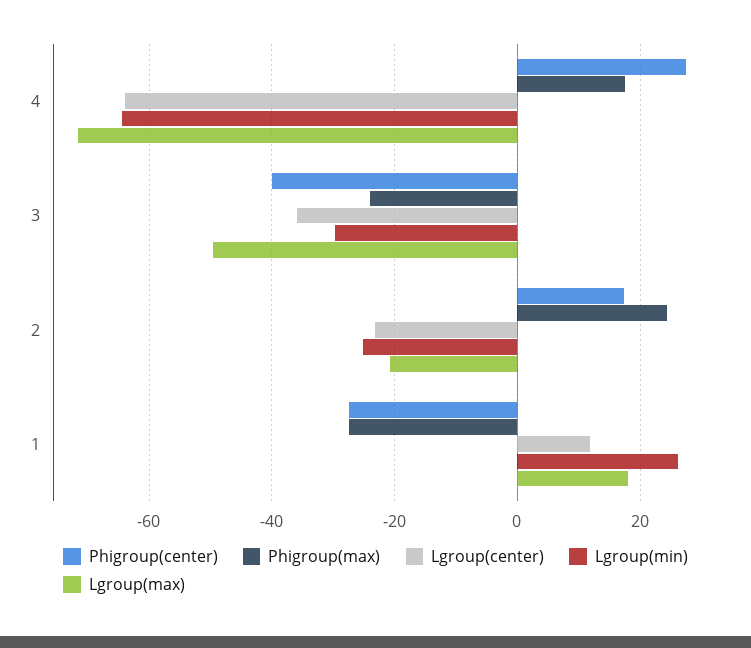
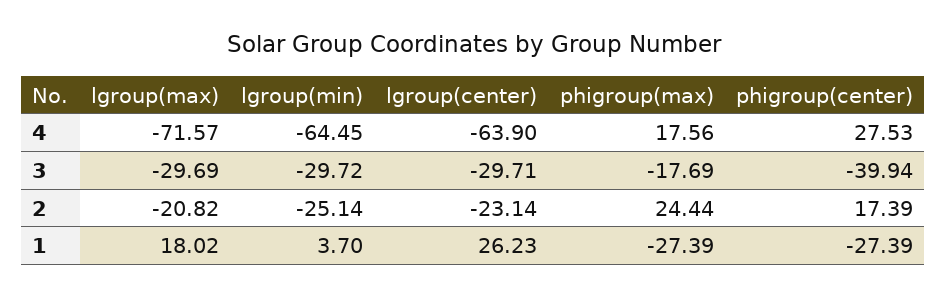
Phigroup(max), 3: -24 -> -17.69
Lgroup(center), 3: -36 -> -29.71
Lgroup(max), 3: -50 -> -29.69
Lgroup(center), 1: 12 -> 26.23
Lgroup(min), 1: 26 -> 3.7

